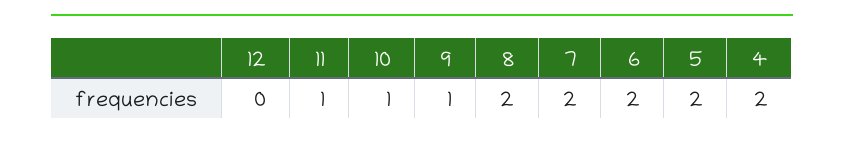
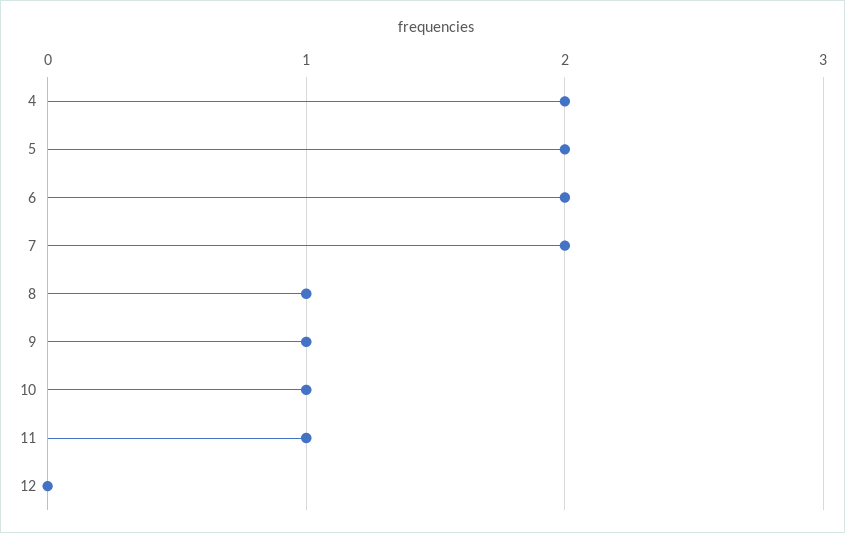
8: 2 -> 1

